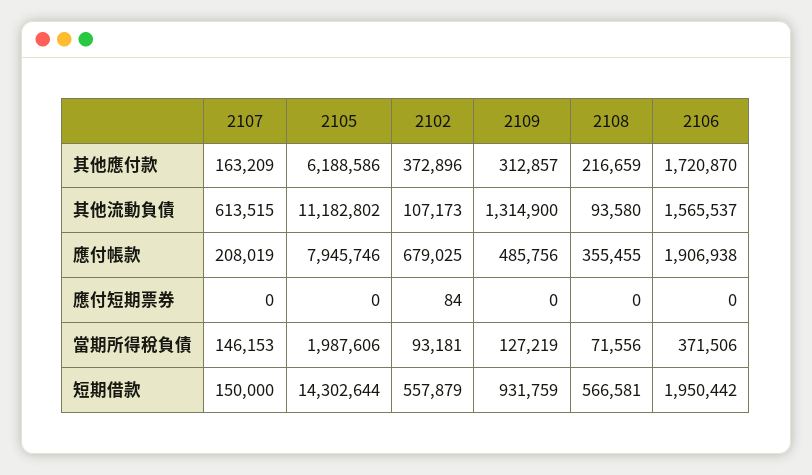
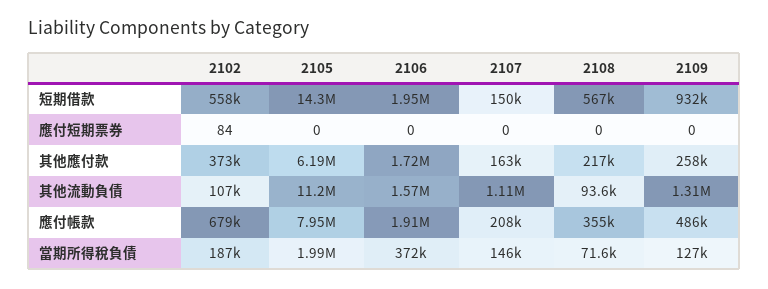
2109, 其他應付款: 312857 -> 258000
2107, 其他流動負債: 613515 -> 1110000
2102, 當期所得稅負債: 93181 -> 187000

